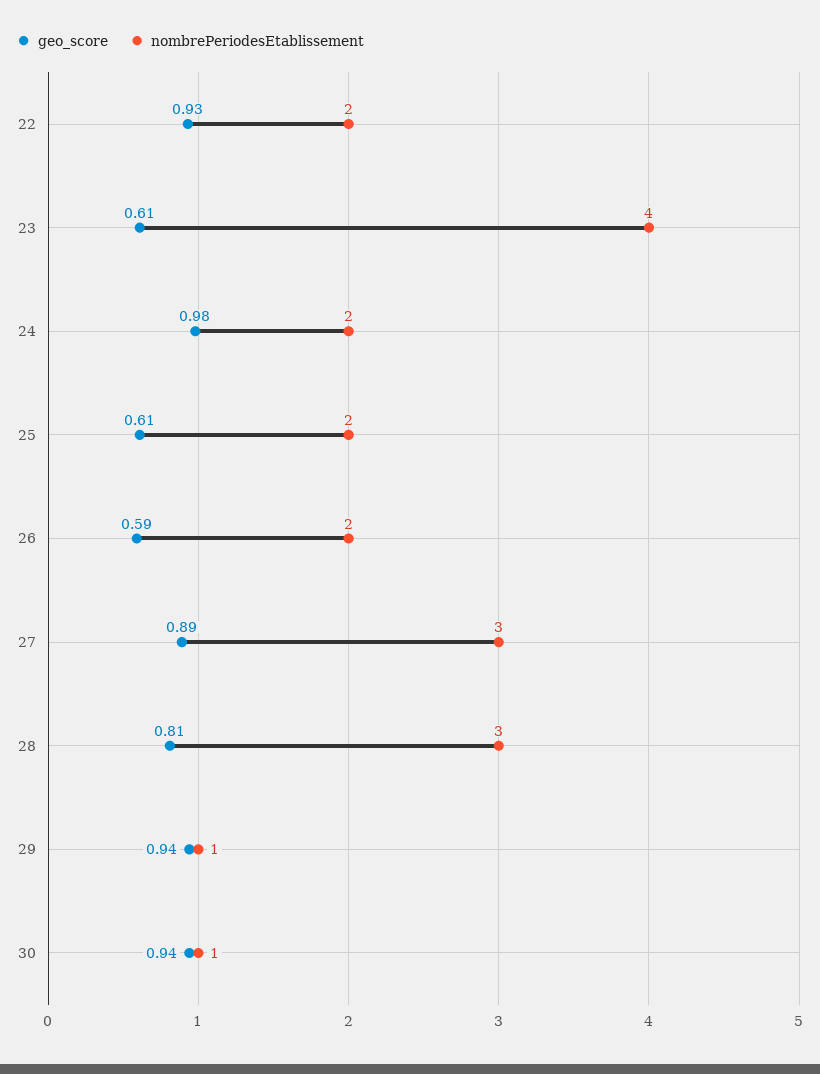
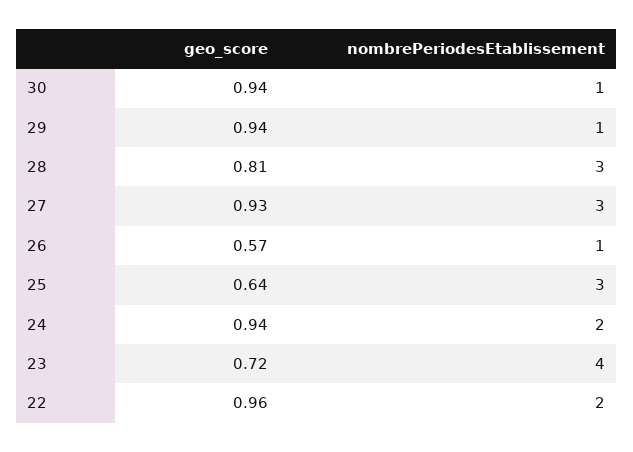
geo_score, 22: 0.93 -> 0.96
geo_score, 23: 0.61 -> 0.72
geo_score, 24: 0.98 -> 0.94
geo_score, 25: 0.61 -> 0.64
nombrePeriodesEtablissement, 25: 2 -> 3
geo_score, 26: 0.59 -> 0.57
nombrePeriodesEtablissement, 26: 2 -> 1
geo_score, 27: 0.89 -> 0.93

